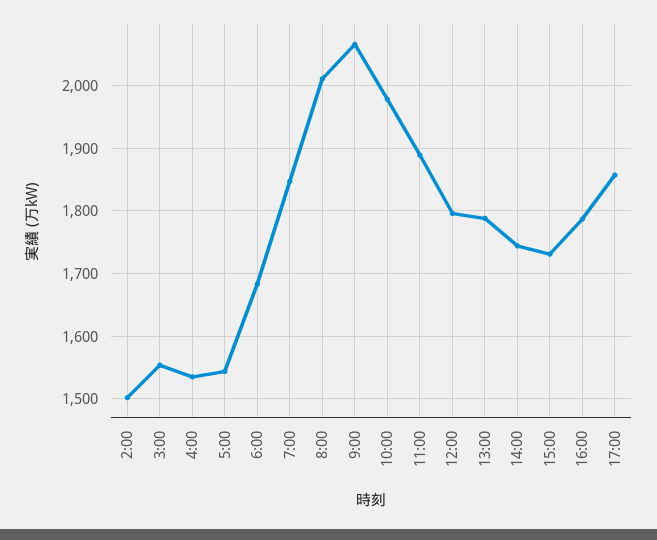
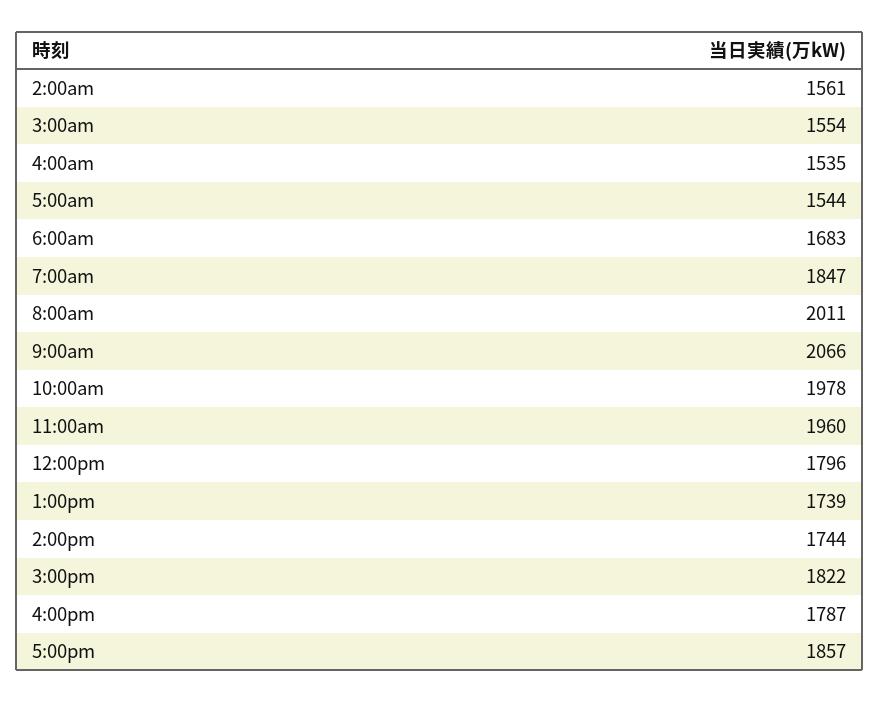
2:00: 1500 -> 1561
11:00: 1890 -> 1960
13:00: 1790 -> 1739
15:00: 1730 -> 1822

